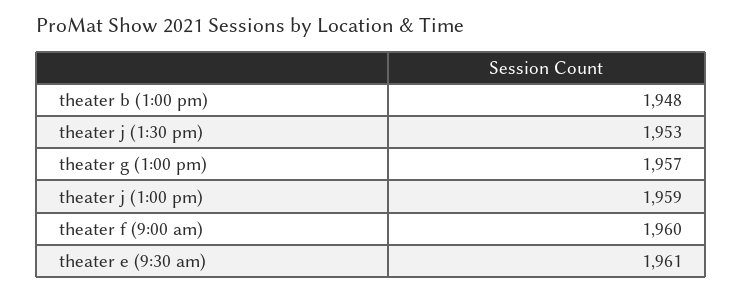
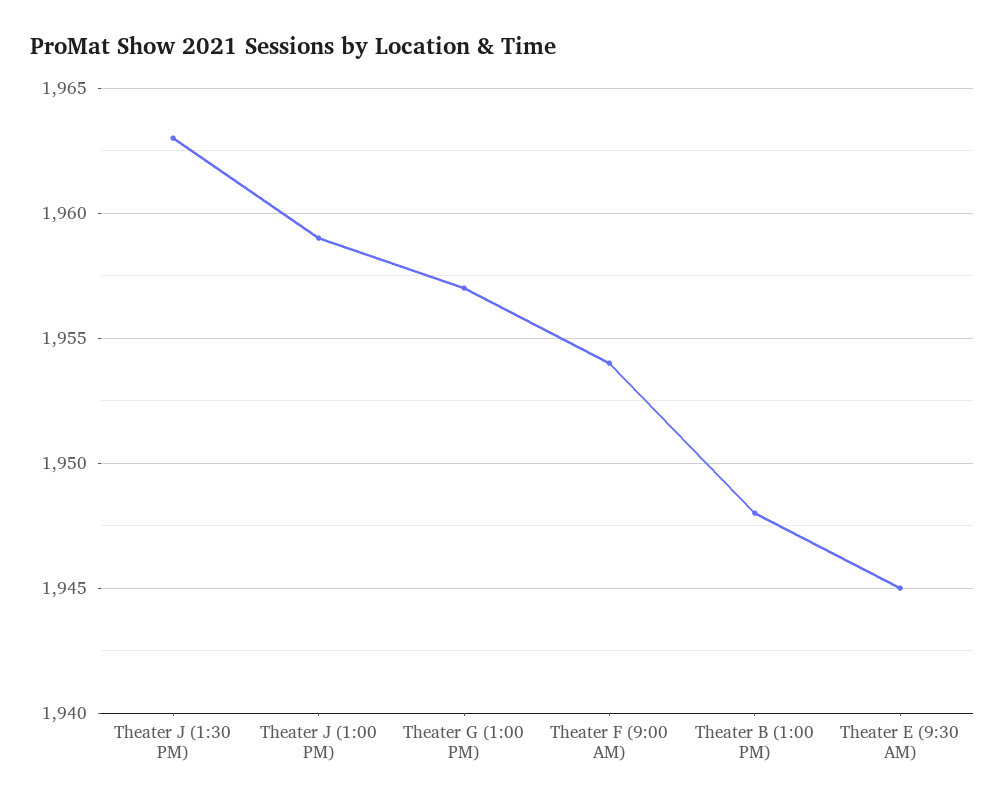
theater j (1:30 pm): 1953 -> 1963
theater f (9:00 am): 1960 -> 1954
theater e (9:30 am): 1961 -> 1945

